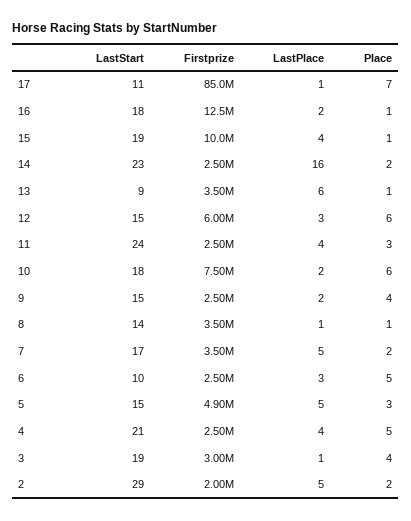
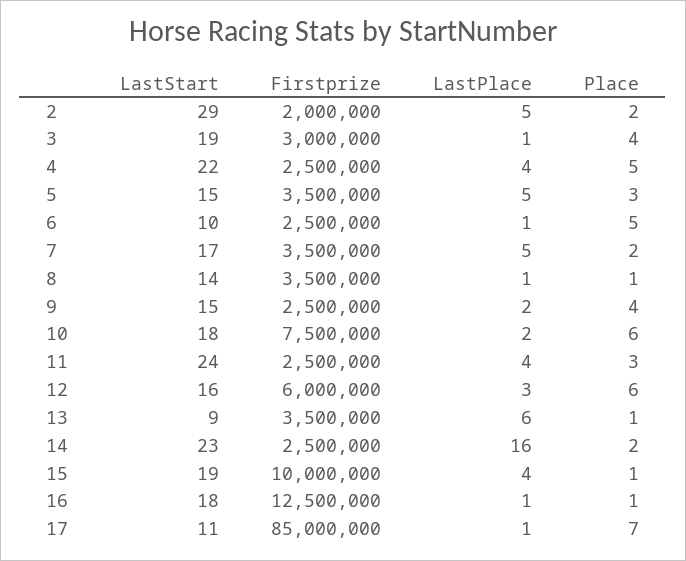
LastPlace, 16: 2 -> 1
LastStart, 12: 15 -> 16
LastPlace, 6: 3 -> 1
Firstprize, 5: 4900000 -> 3500000
LastStart, 4: 21 -> 22

